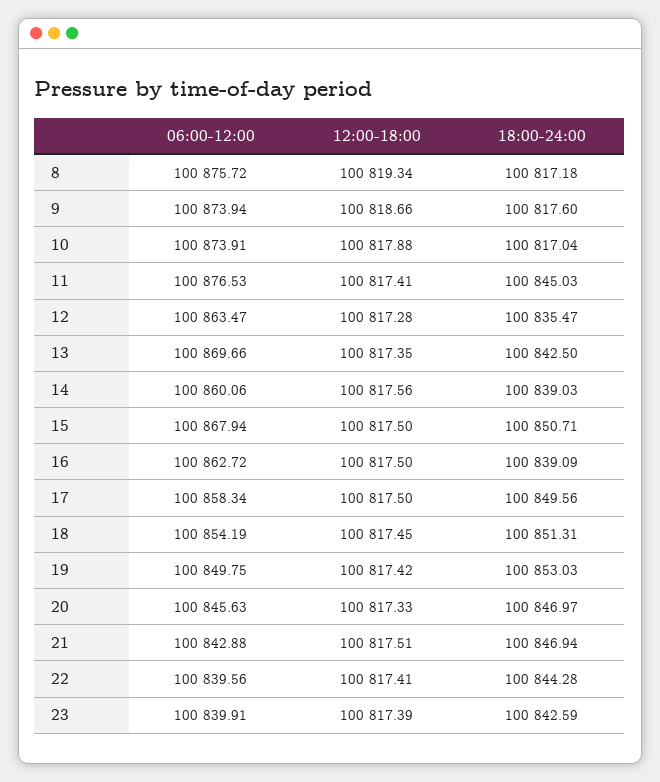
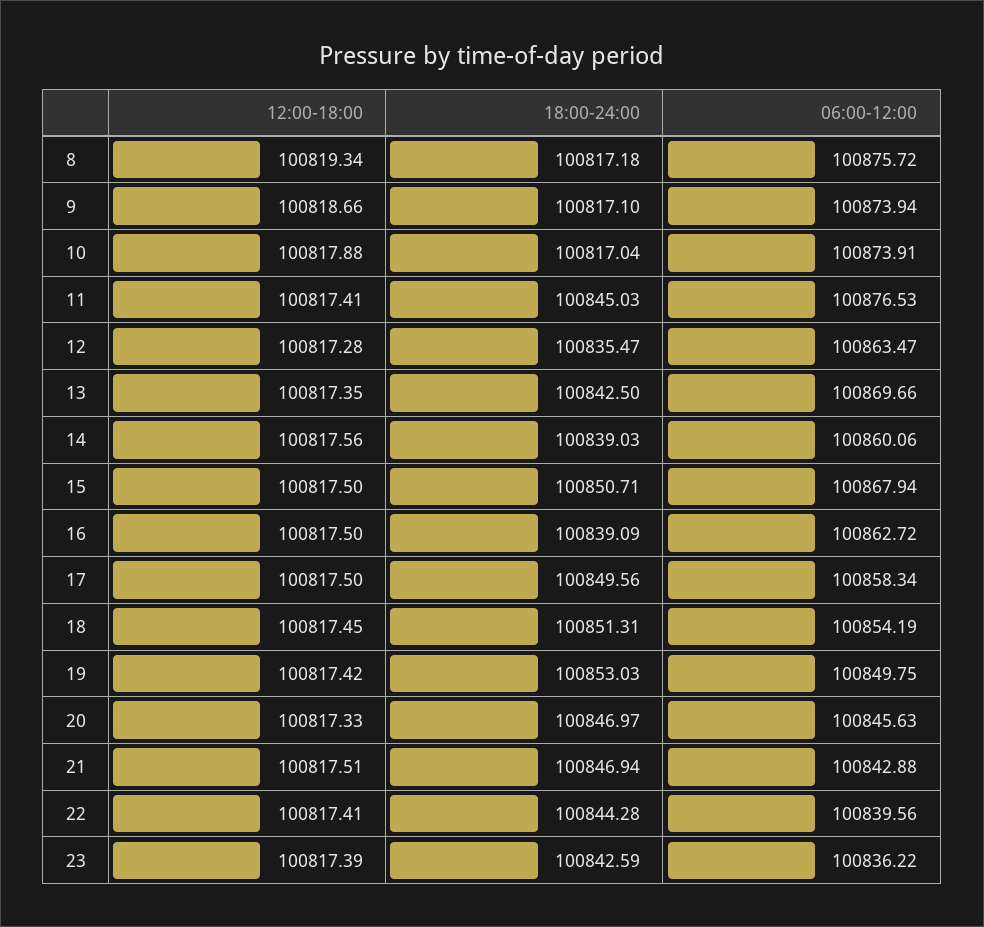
18:00-24:00, 9: 100817.6 -> 100817.1
06:00-12:00, 23: 100839.91 -> 100836.22

